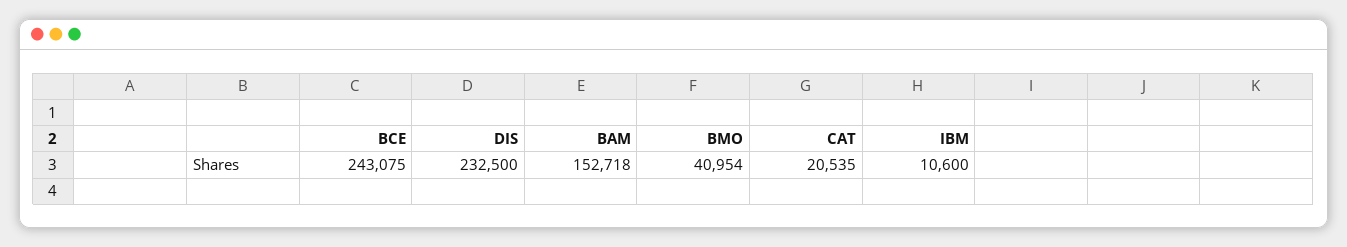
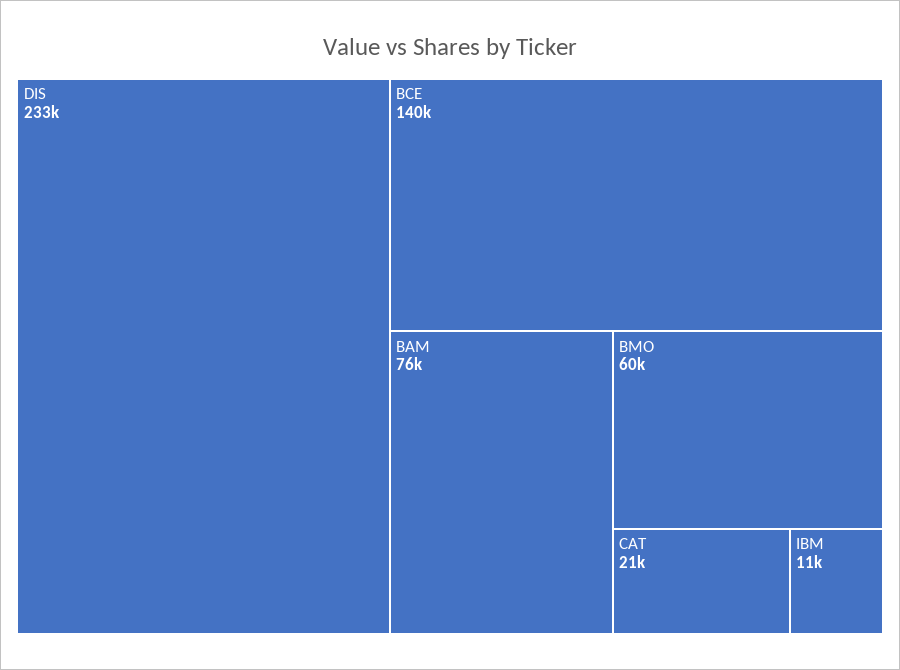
BCE: 243075 -> 140000
BAM: 152718 -> 76000
BMO: 40954 -> 60000

